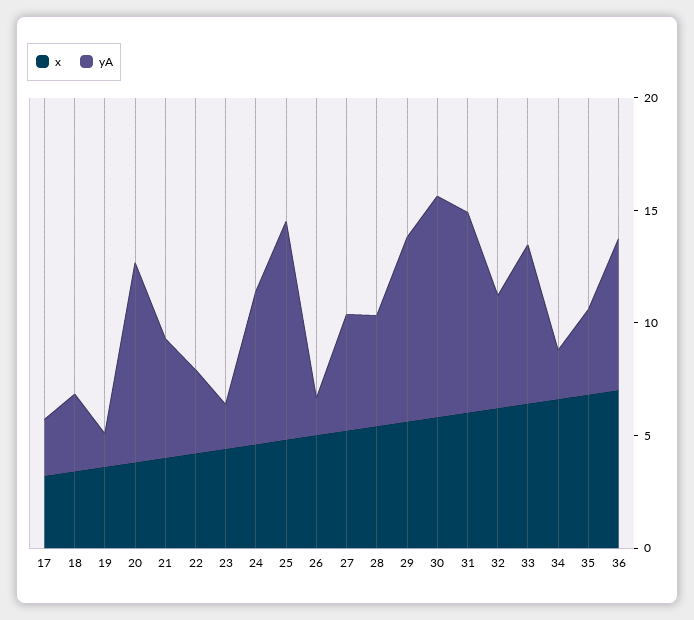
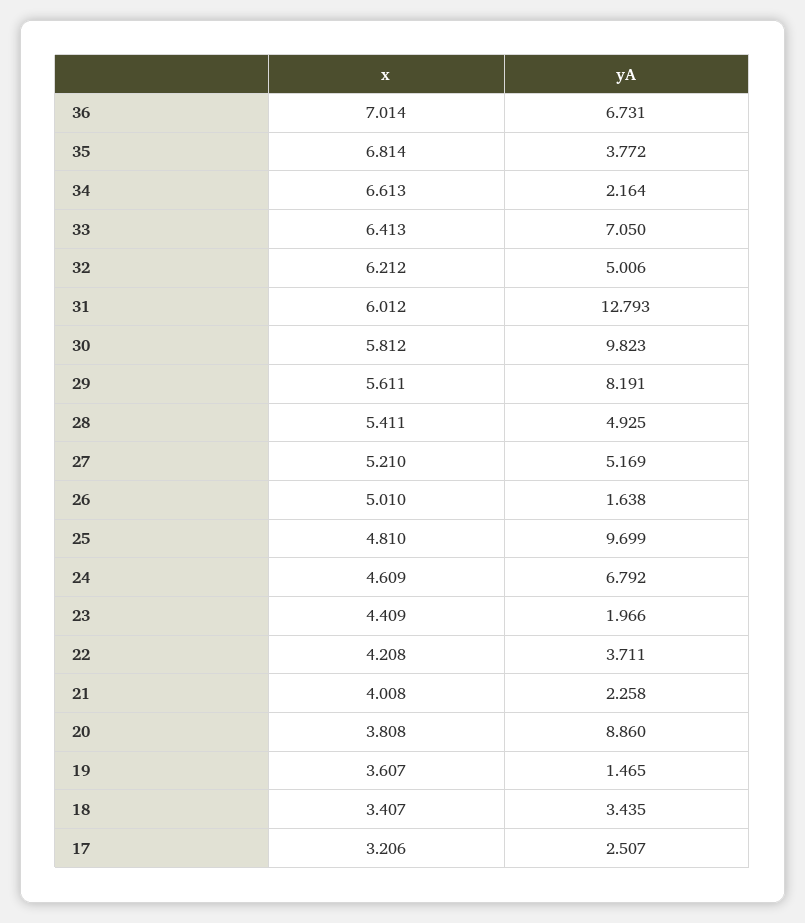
yA, 21: 5 -> 2.258
yA, 31: 9 -> 12.793

